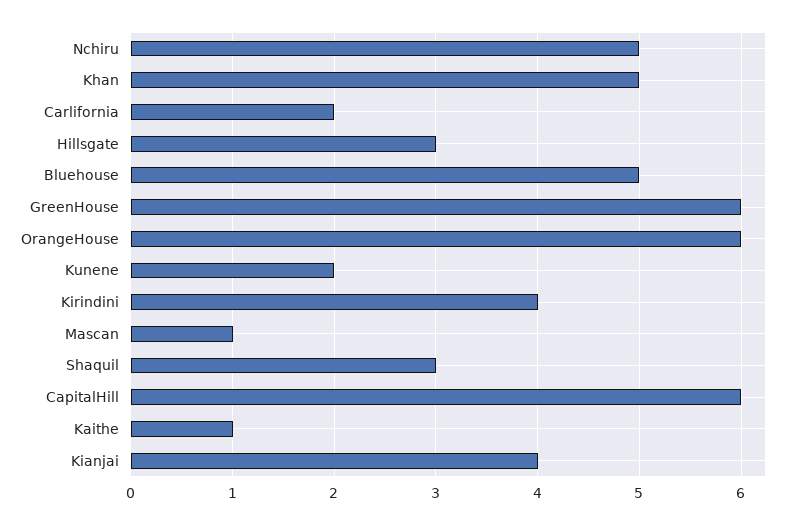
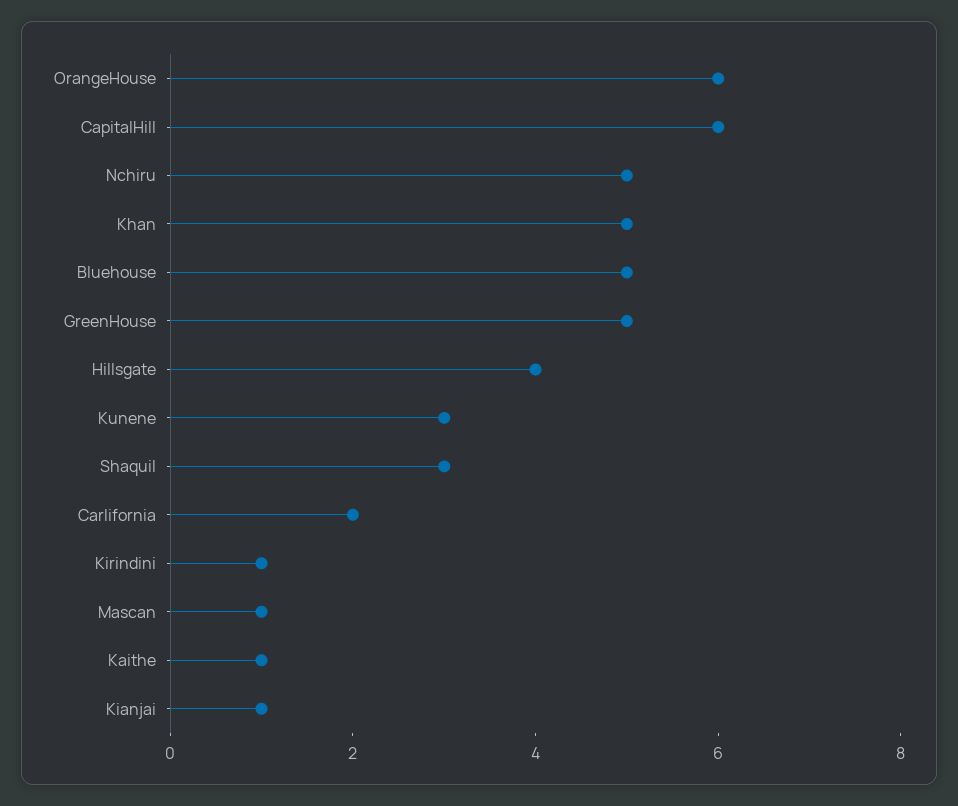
Hillsgate: 3 -> 4
GreenHouse: 6 -> 5
Kunene: 2 -> 3
Kirindini: 4 -> 1
Kianjai: 4 -> 1

